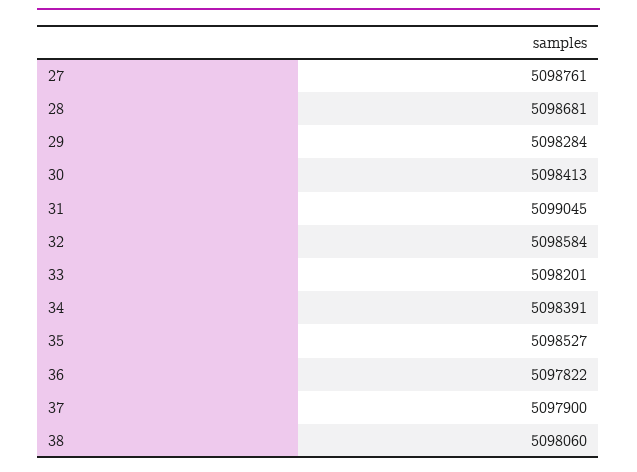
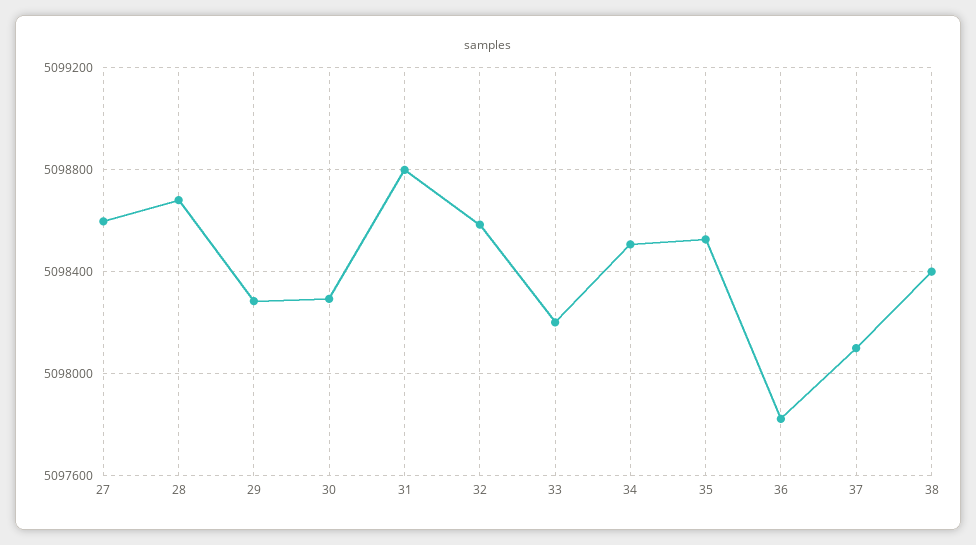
27: 5098761 -> 5098600
30: 5098413 -> 5098300
31: 5099045 -> 5098800
34: 5098391 -> 5098500
37: 5097900 -> 5098100
38: 5098060 -> 5098400

